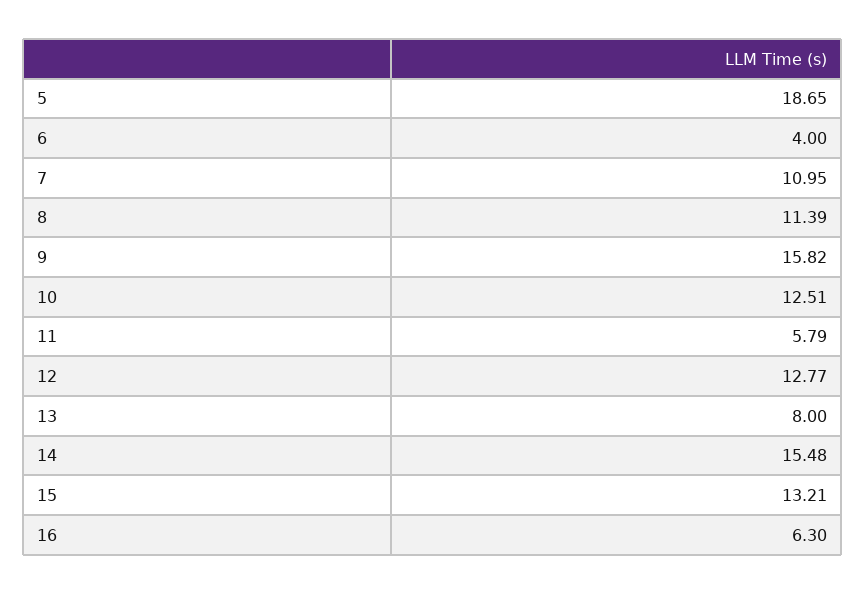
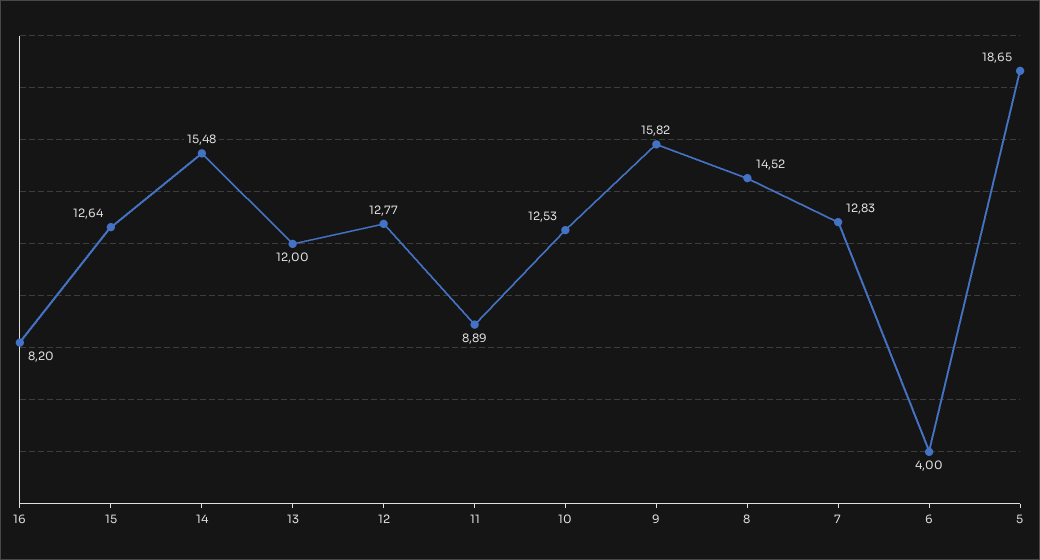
7: 10.95 -> 12.83
8: 11.39 -> 14.52
10: 12.51 -> 12.53
11: 5.79 -> 8.89
13: 8 -> 12
15: 13.21 -> 12.64
16: 6.3 -> 8.2

